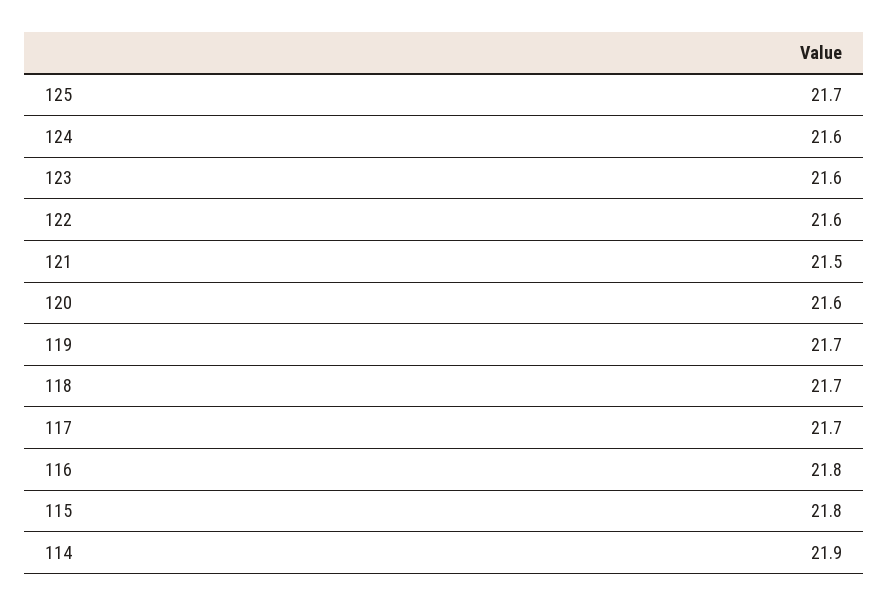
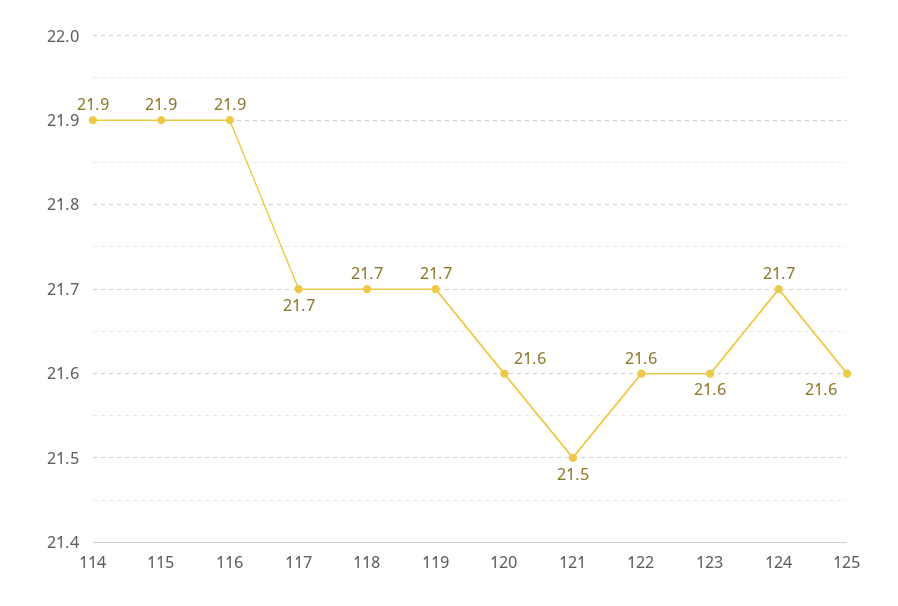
125: 21.7 -> 21.6
124: 21.6 -> 21.7
116: 21.8 -> 21.9
115: 21.8 -> 21.9

